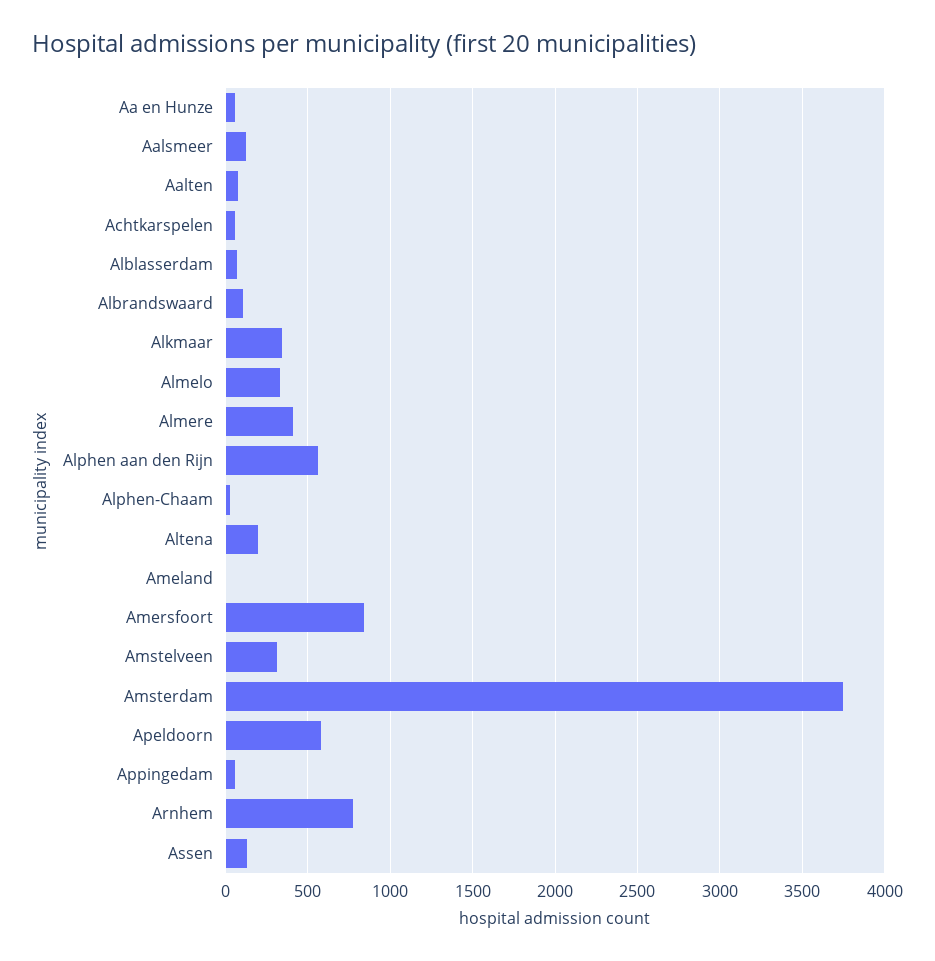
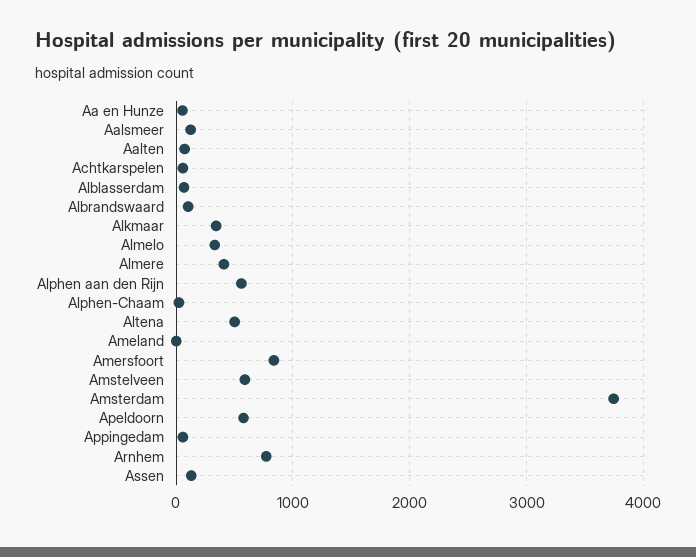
Altena: 200 -> 500
Amstelveen: 300 -> 600

